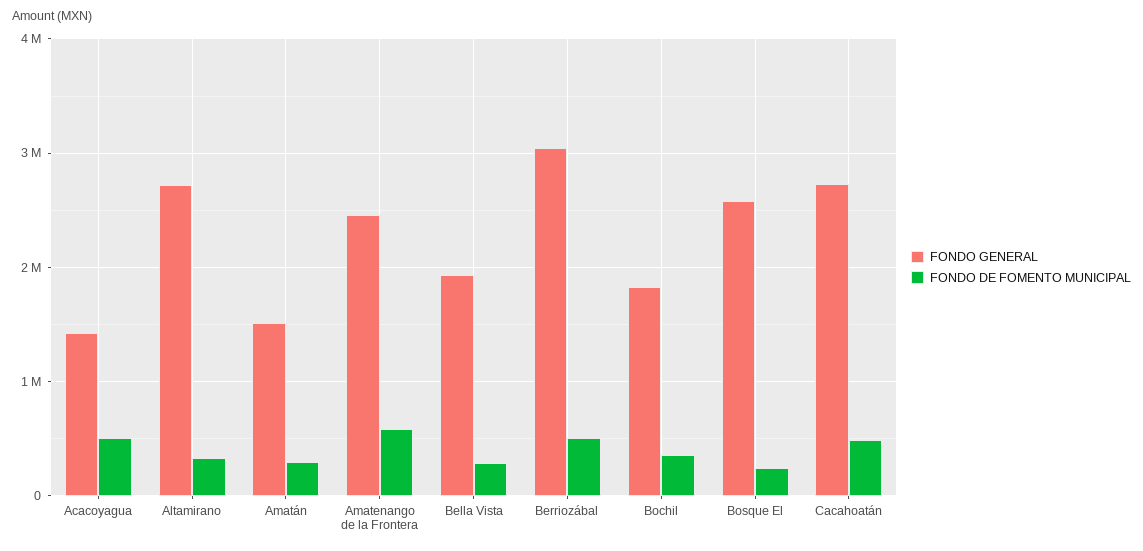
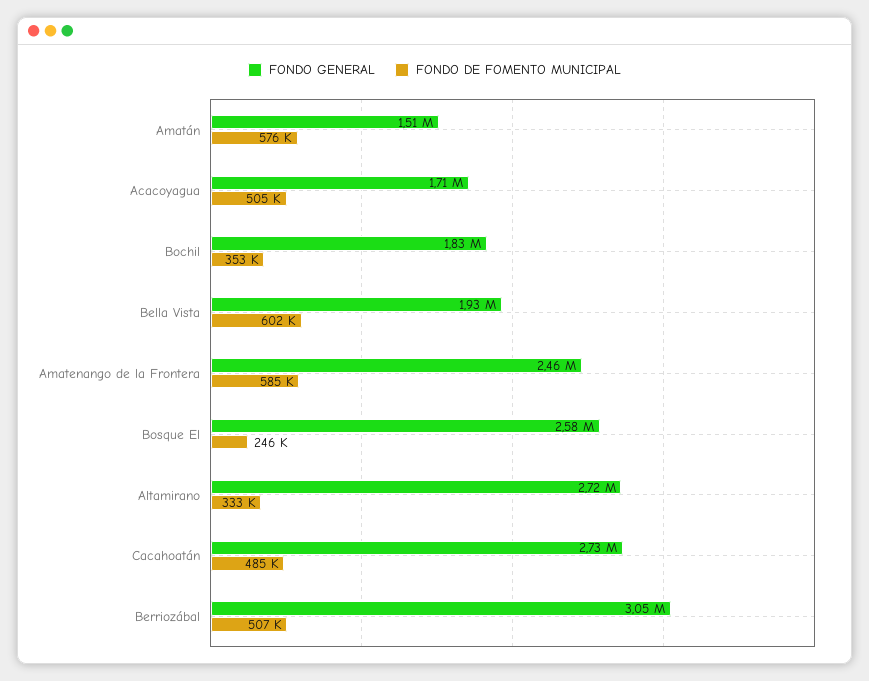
FONDO GENERAL, Acacoyagua: 1400000 -> 1710000
FONDO DE FOMENTO MUNICIPAL, Amatán: 300000 -> 576000
FONDO DE FOMENTO MUNICIPAL, Bella Vista: 300000 -> 602000

